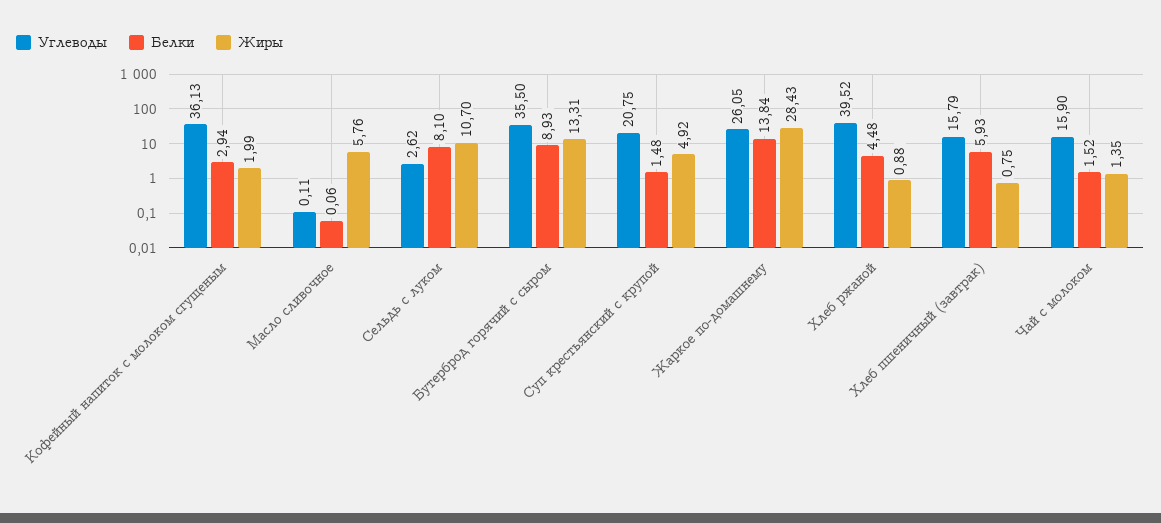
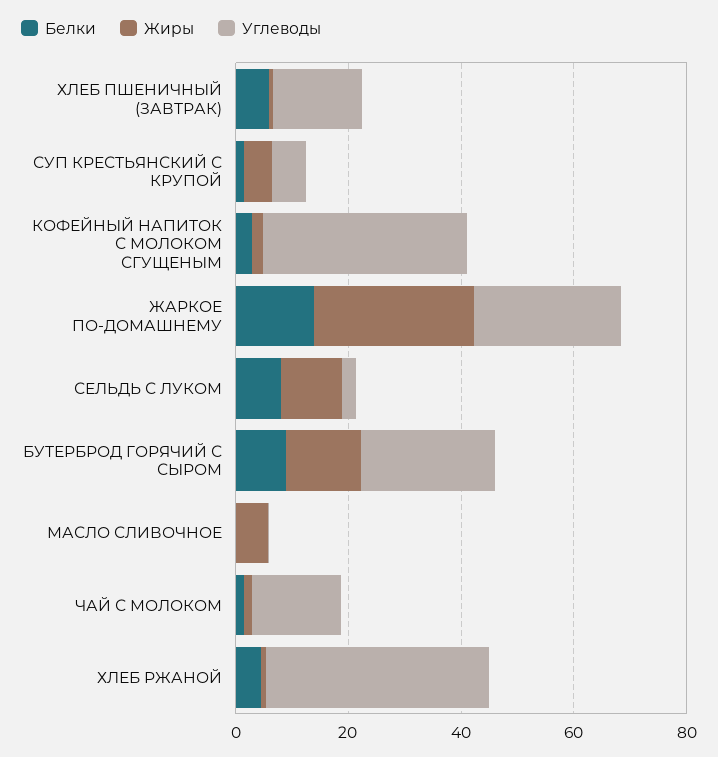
Углеводы, Бутерброд горячий с сыром: 35.5 -> 25
Углеводы, Суп крестьянский с крупой: 20.75 -> 5

